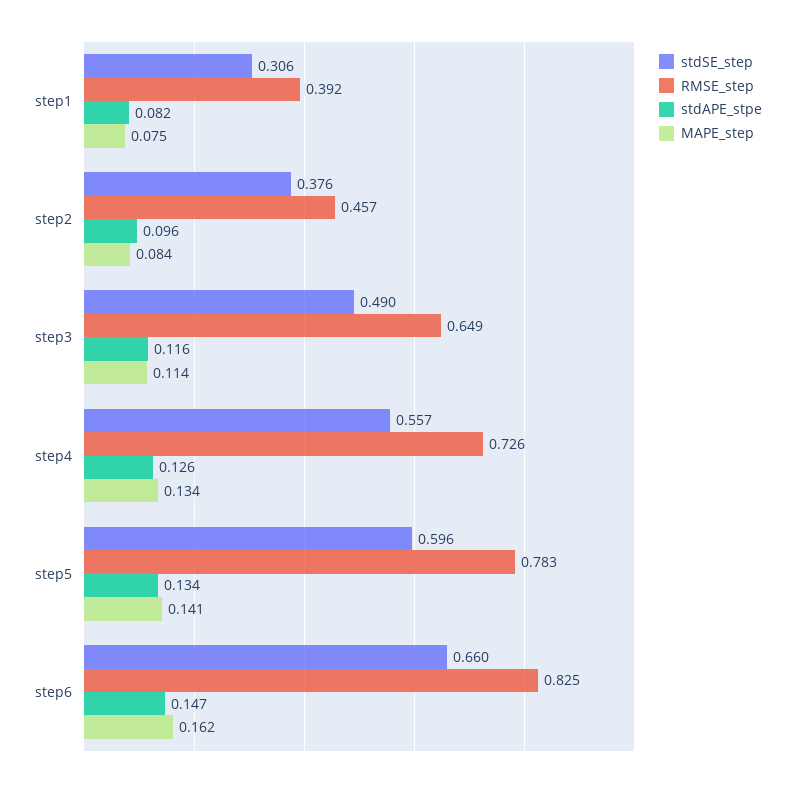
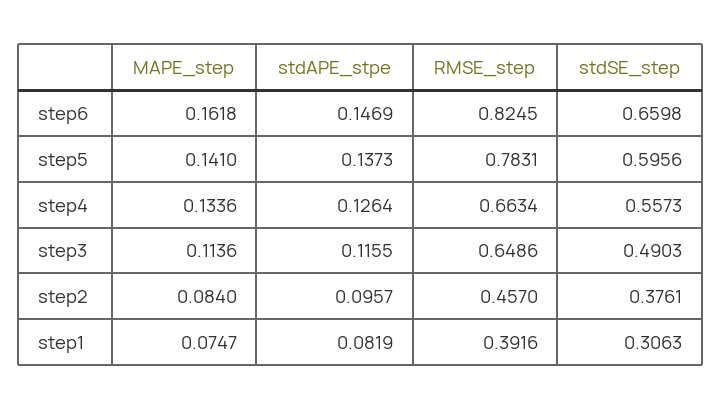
RMSE_step, step4: 0.726 -> 0.6634
stdAPE_stpe, step5: 0.134 -> 0.1373

